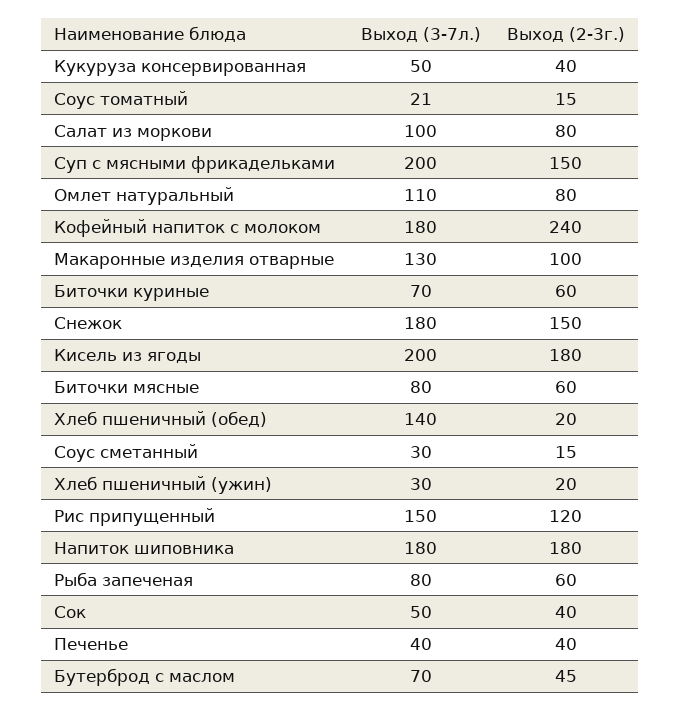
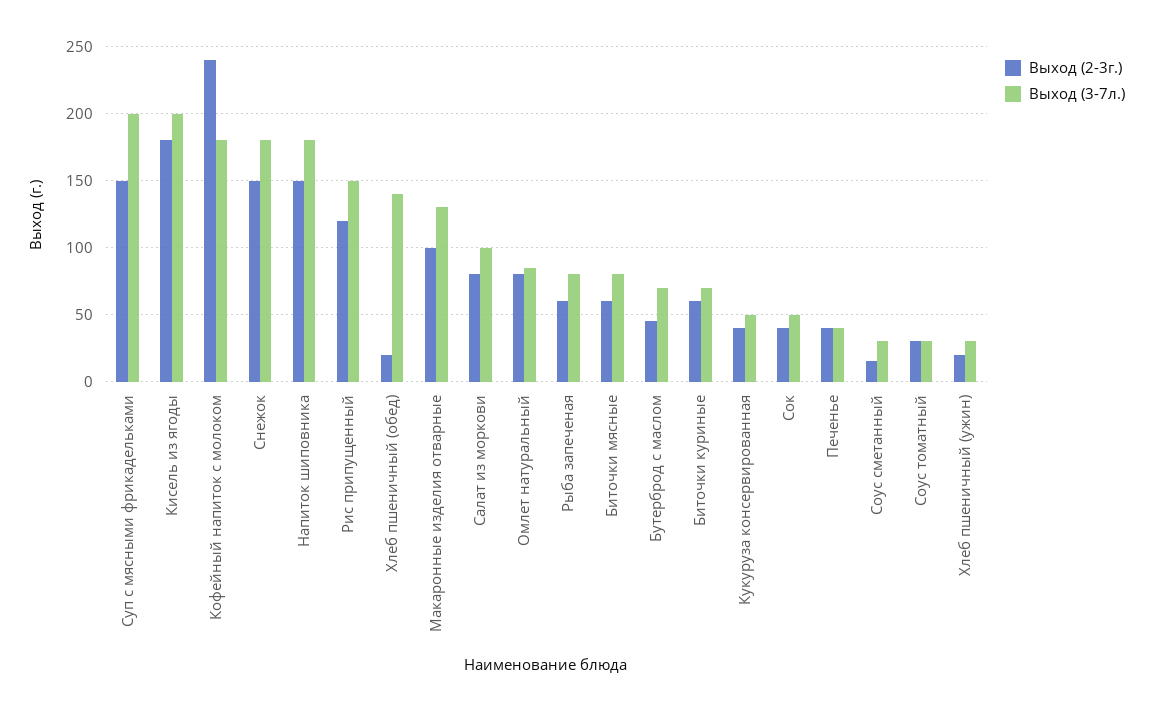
Выход (3-7л.), Соус томатный: 21 -> 30
Выход (2-3г.), Соус томатный: 15 -> 30
Выход (3-7л.), Омлет натуральный: 110 -> 85
Выход (2-3г.), Напиток шиповника: 180 -> 150

